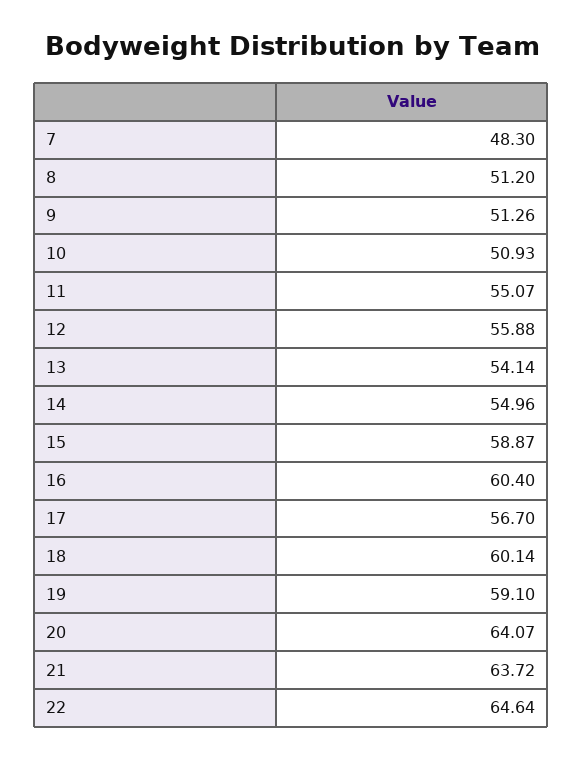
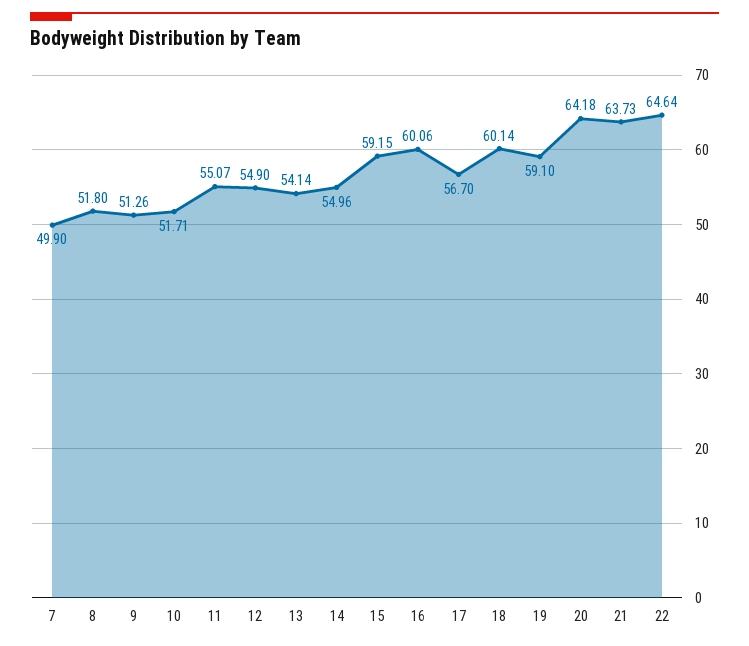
7: 48.3 -> 49.9
8: 51.2 -> 51.8
10: 50.93 -> 51.71
12: 55.88 -> 54.9
15: 58.87 -> 59.15
16: 60.4 -> 60.06
20: 64.07 -> 64.18
21: 63.72 -> 63.73

